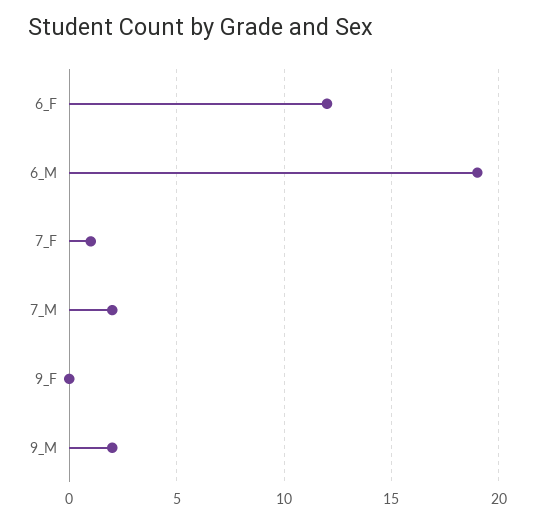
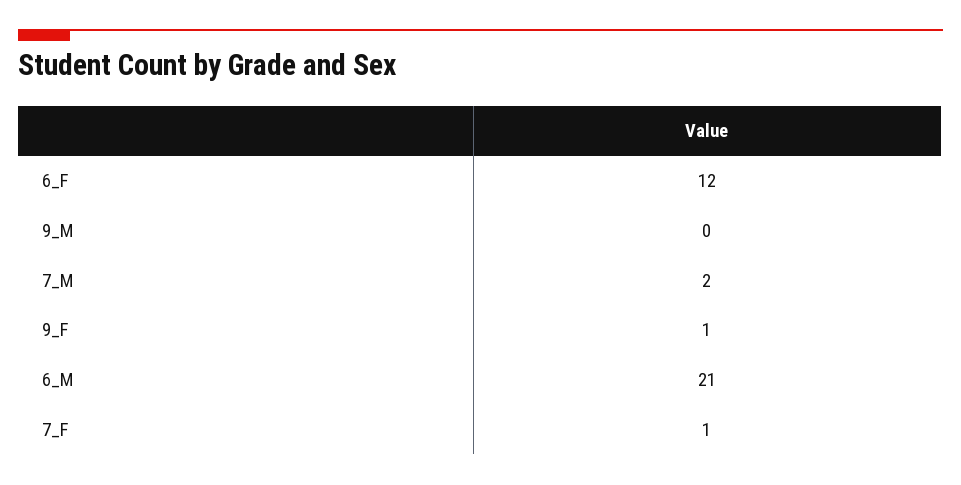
6_M: 19 -> 21
9_F: 0 -> 1
9_M: 2 -> 0

